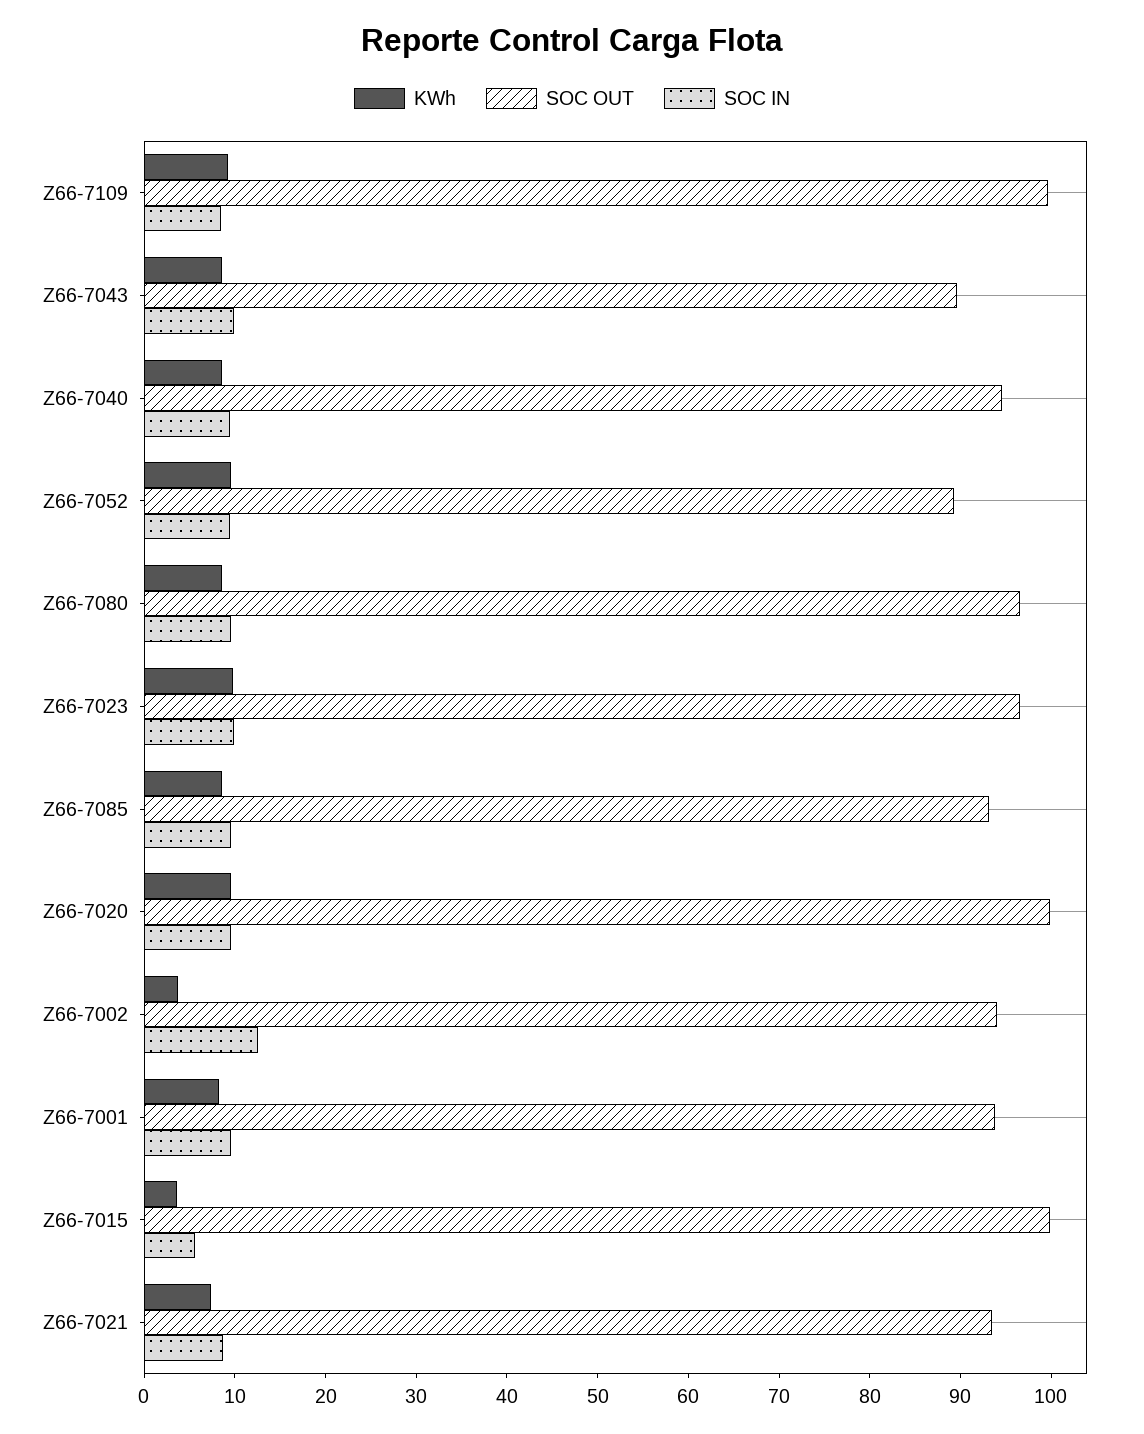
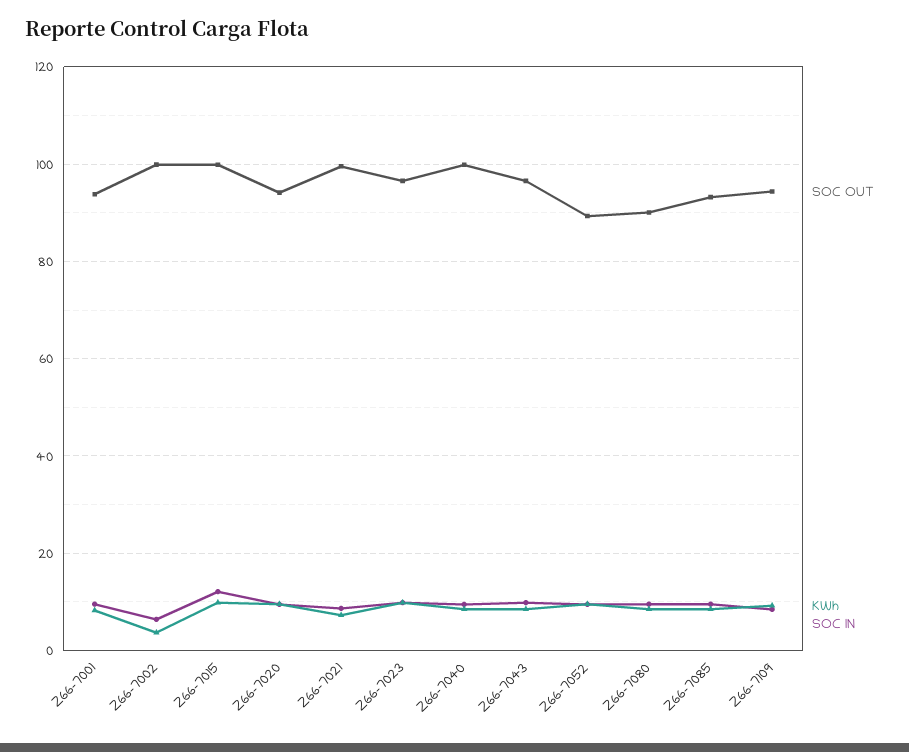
SOC OUT, Z66-7109: 100 -> 94
SOC OUT, Z66-7043: 90 -> 96
SOC OUT, Z66-7040: 94 -> 100
SOC OUT, Z66-7080: 96 -> 90
SOC OUT, Z66-7020: 100 -> 94
SOC OUT, Z66-7002: 94 -> 100
SOC IN, Z66-7002: 12 -> 6
KWh, Z66-7015: 4 -> 10
SOC IN, Z66-7015: 6 -> 12
SOC OUT, Z66-7021: 94 -> 100

